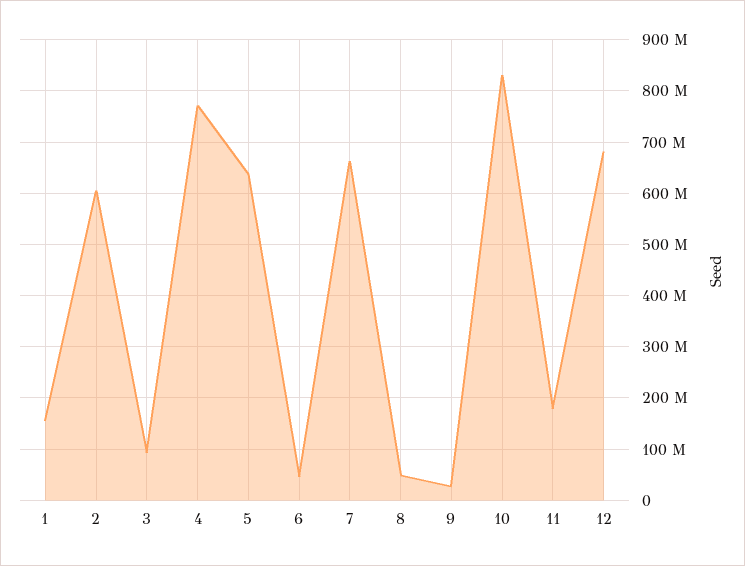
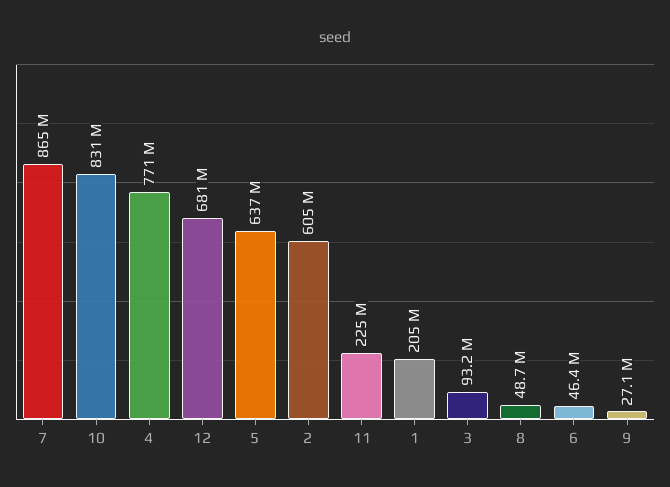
1: 160000000 -> 205000000
7: 660000000 -> 865000000
11: 180000000 -> 225000000

